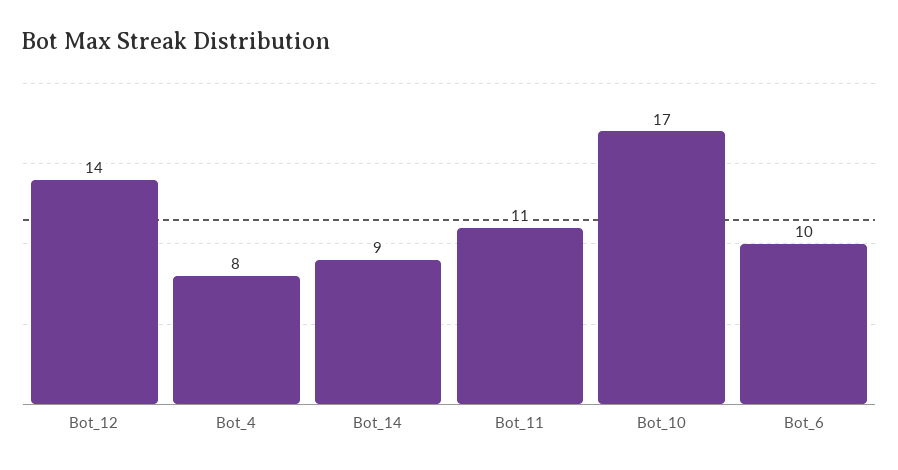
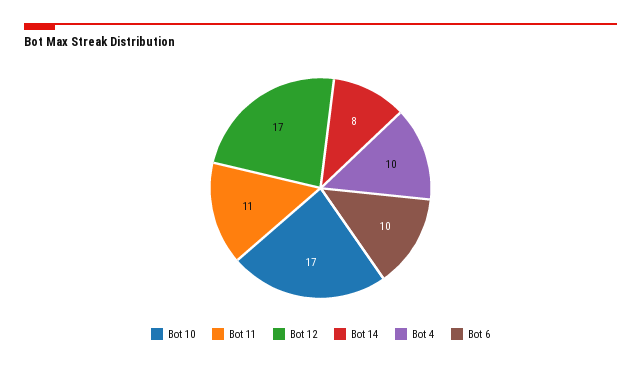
Bot_12: 14 -> 17
Bot_4: 8 -> 10
Bot_14: 9 -> 8

